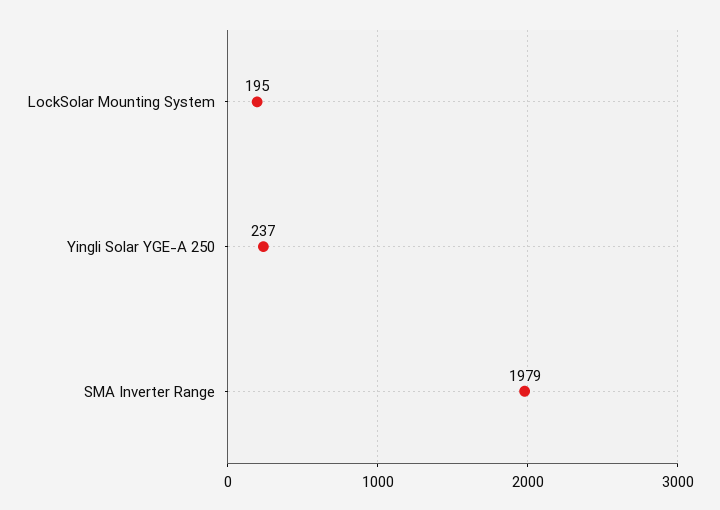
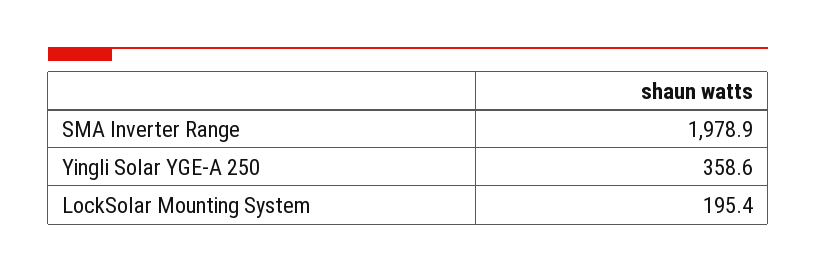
Yingli Solar YGE-A 250: 237 -> 358.6

